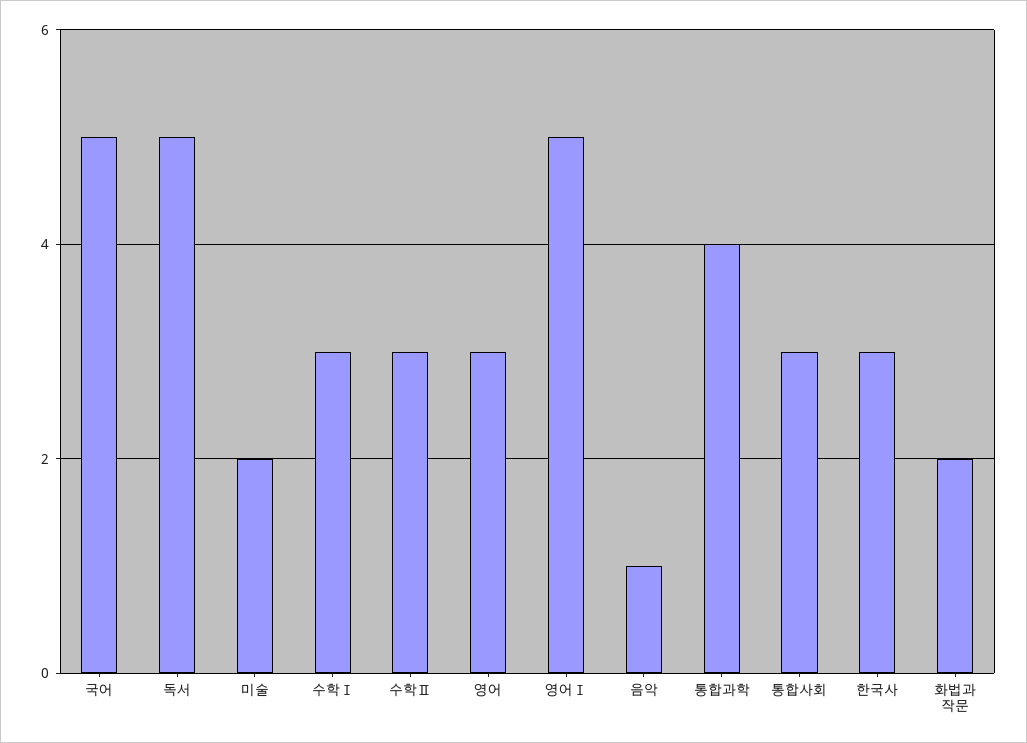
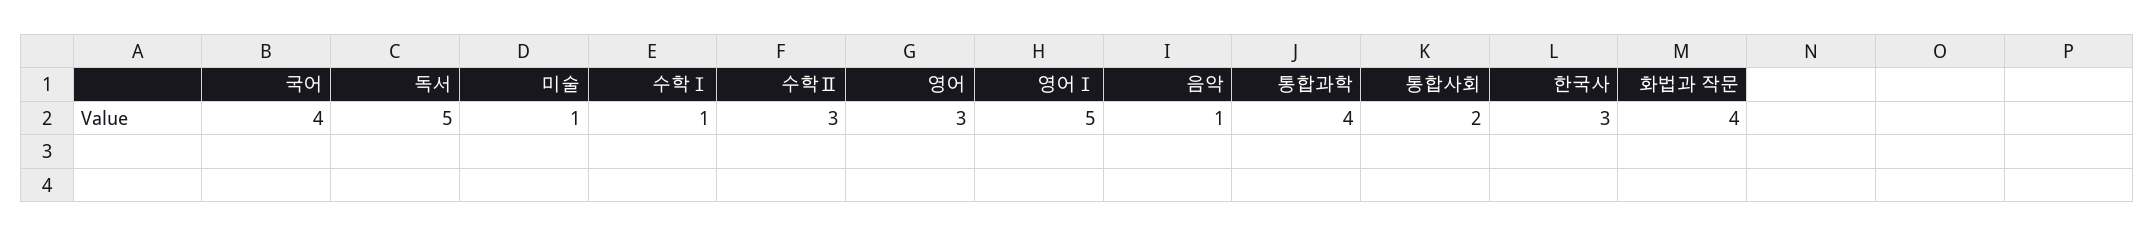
국어: 5 -> 4
미술: 2 -> 1
수학Ⅰ: 3 -> 1
통합사회: 3 -> 2
화법과 작문: 2 -> 4

